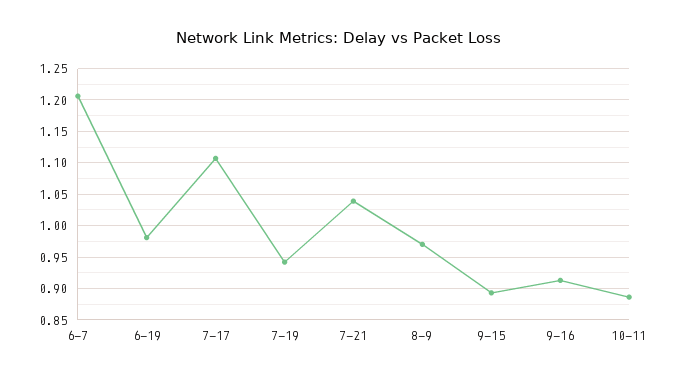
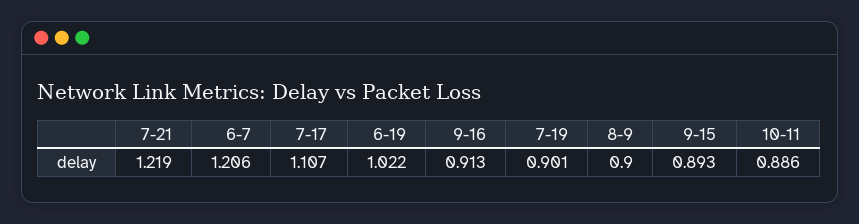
6-19: 0.98 -> 1.022
7-19: 0.94 -> 0.901
7-21: 1.04 -> 1.219
8-9: 0.97 -> 0.9

